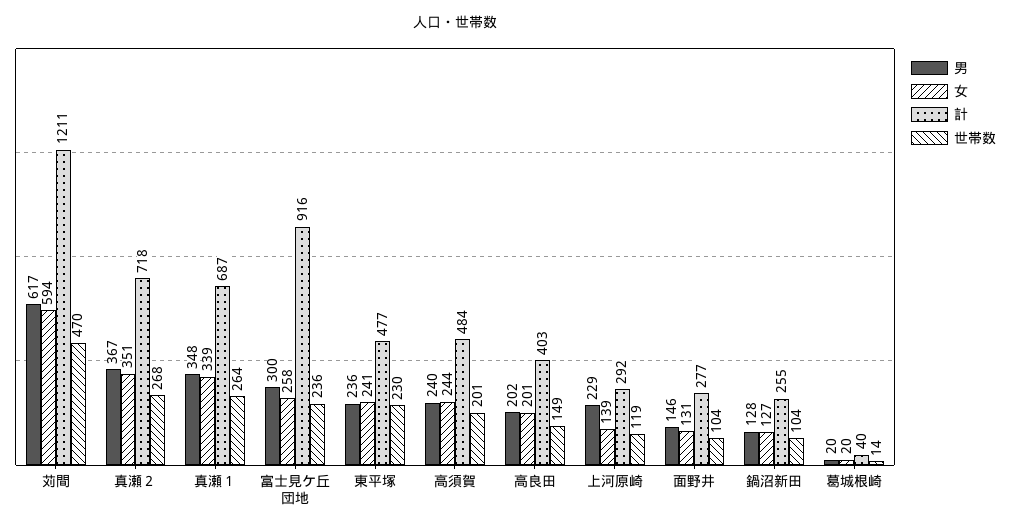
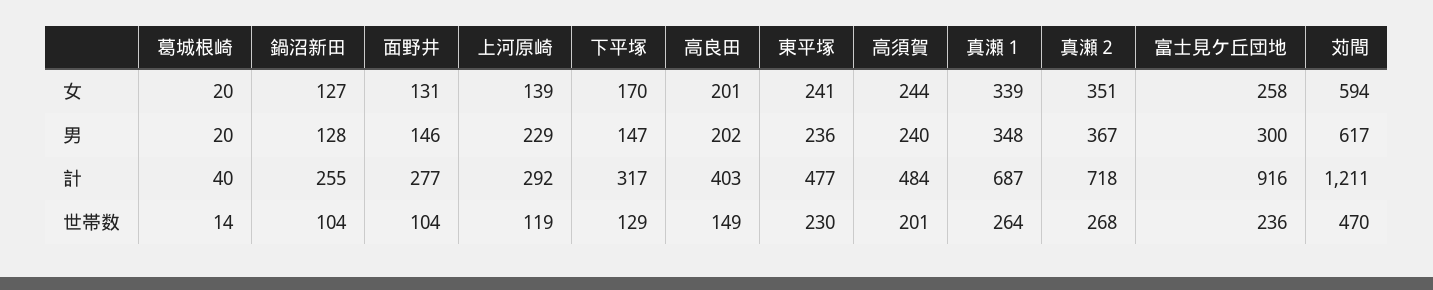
女, 下平塚: none -> 170
男, 下平塚: none -> 147
計, 下平塚: none -> 317
世帯数, 下平塚: none -> 129

